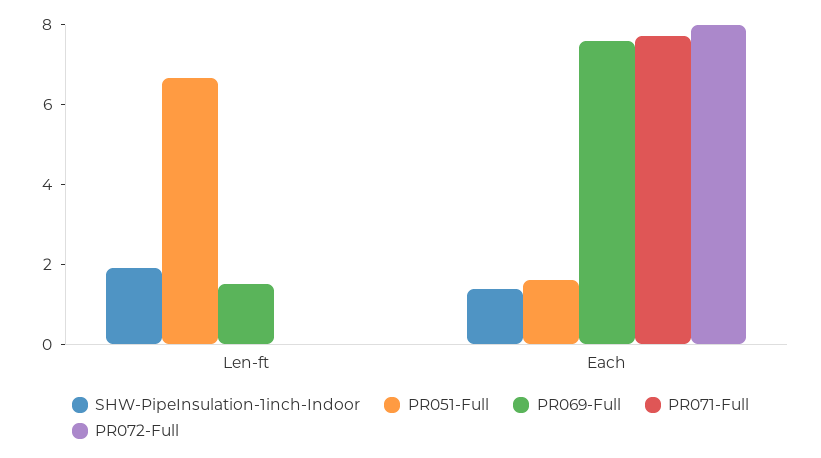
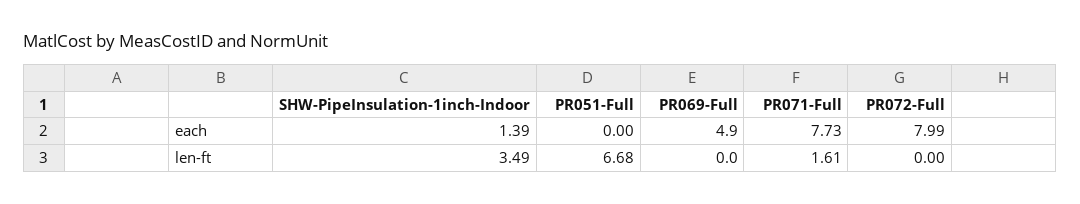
SHW-PipeInsulation-1inch-Indoor, Len-ft: 2 -> 3.49
PR069-Full, Len-ft: 1.5 -> 0
PR071-Full, Len-ft: 0 -> 1.61
PR051-Full, Each: 1.5 -> 0
PR069-Full, Each: 7.5 -> 4.9

